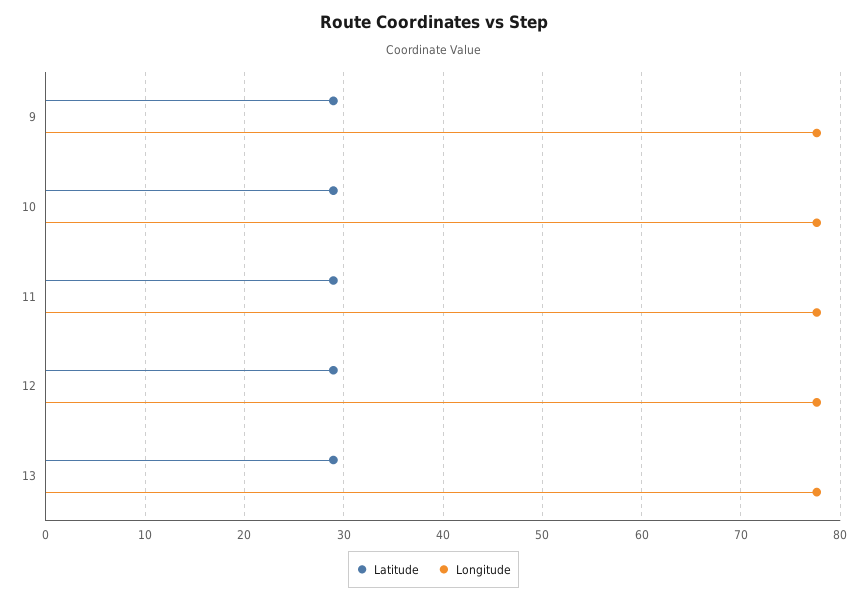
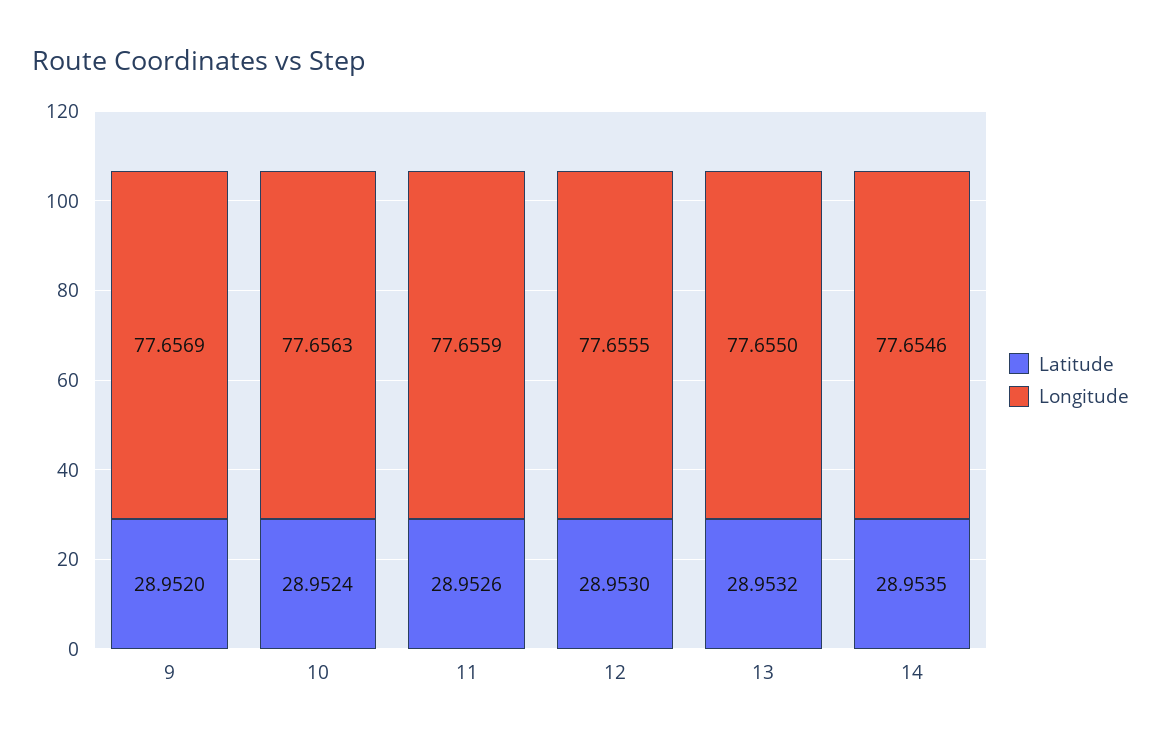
Latitude, 14: none -> 28.9535
Longitude, 14: none -> 77.6546

